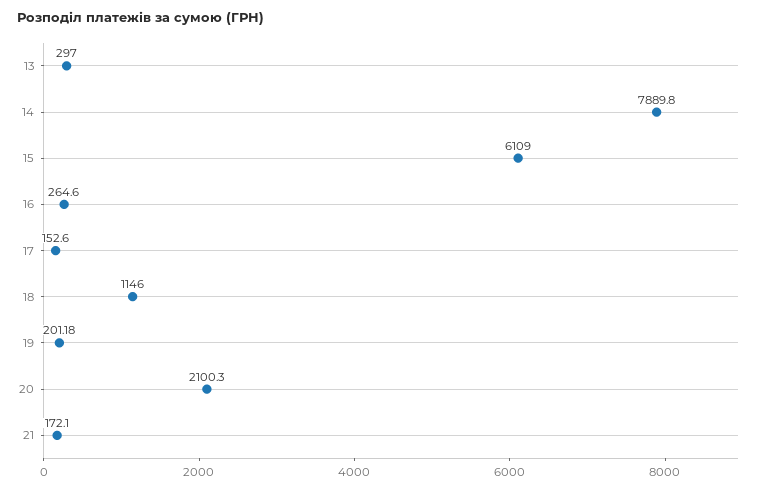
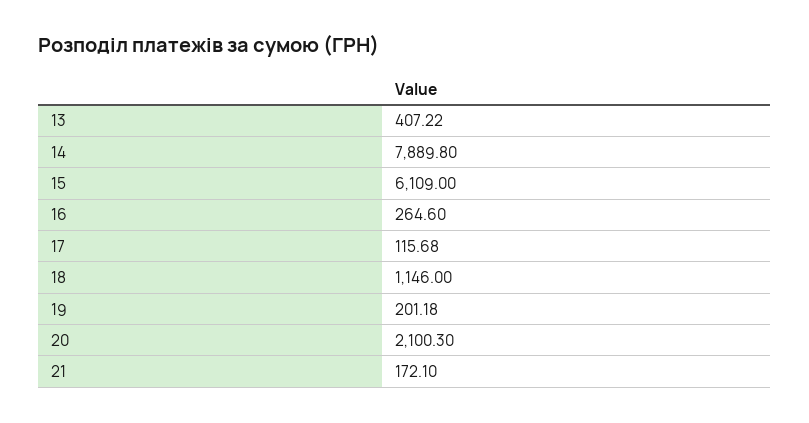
13: 297 -> 407.22
17: 152.6 -> 115.68

